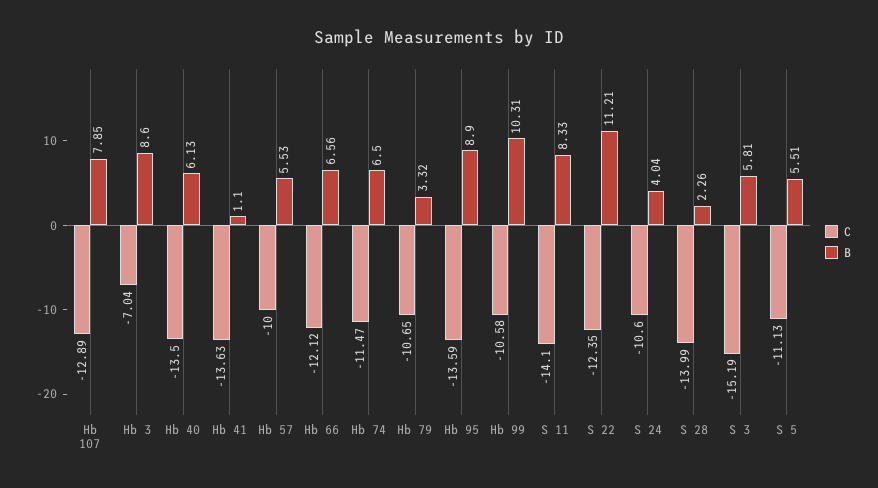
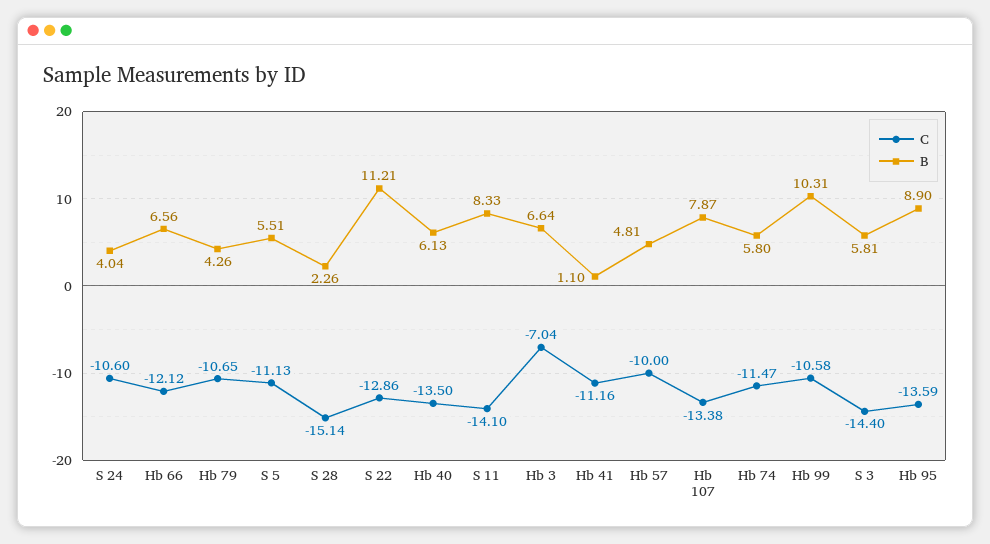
C, Hb 107: -12.89 -> -13.38
B, Hb 107: 7.85 -> 7.87
B, Hb 3: 8.6 -> 6.64
C, Hb 41: -13.63 -> -11.16
B, Hb 57: 5.53 -> 4.81
B, Hb 74: 6.5 -> 5.8
B, Hb 79: 3.32 -> 4.26
C, S 22: -12.35 -> -12.86
C, S 28: -13.99 -> -15.14
C, S 3: -15.19 -> -14.4

